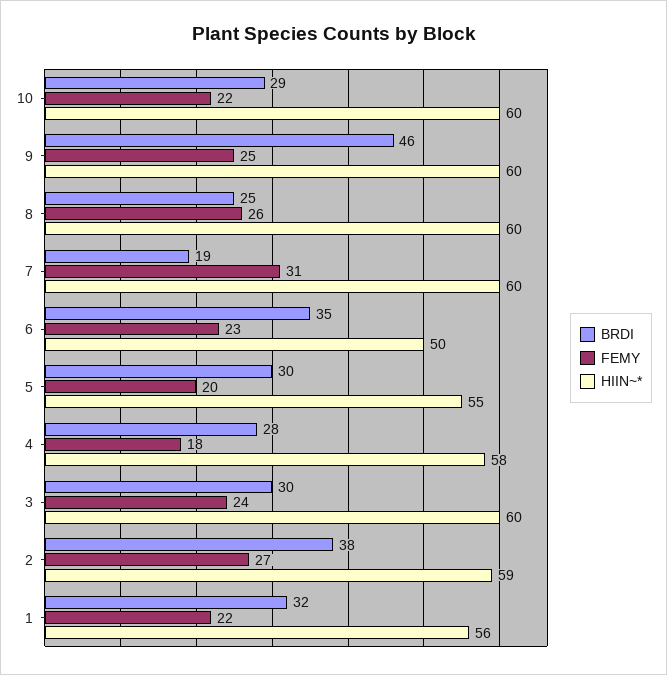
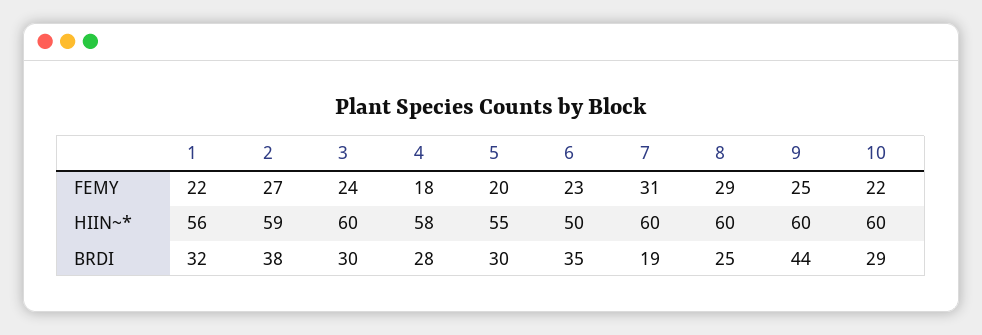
BRDI, 9: 46 -> 44
FEMY, 8: 26 -> 29

